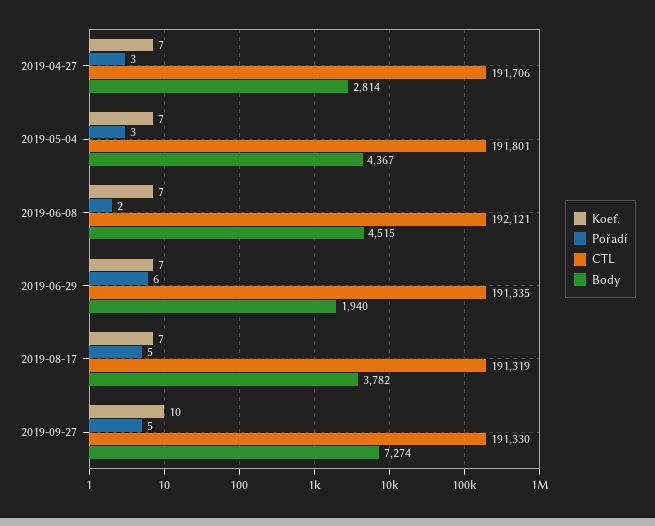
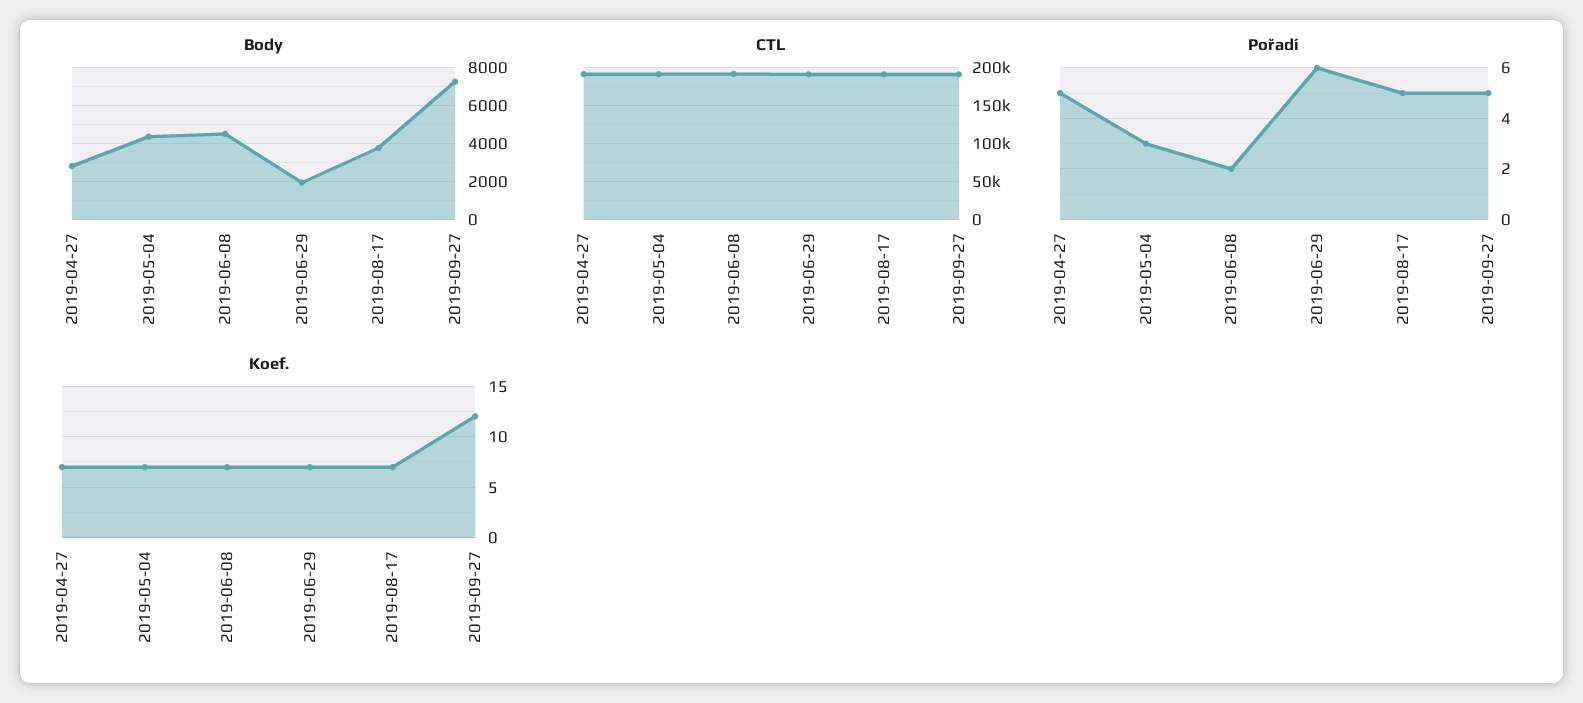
Pořadí, 2019-04-27: 3 -> 5
Koef., 2019-09-27: 10 -> 12

